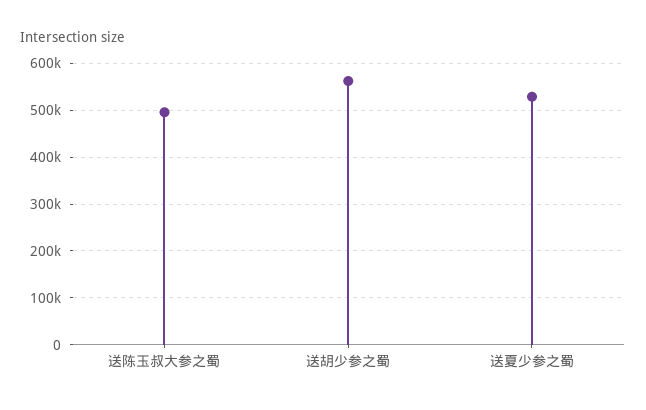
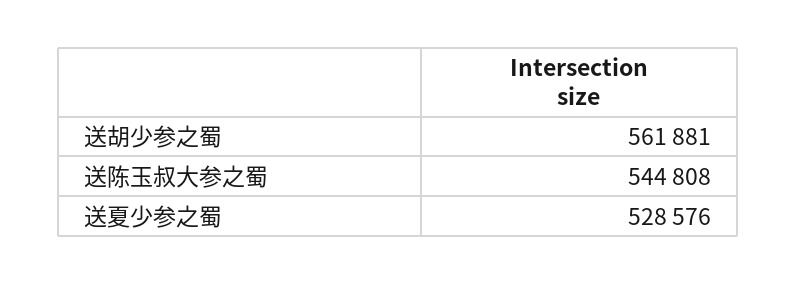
送陈玉叔大参之蜀: 500000 -> 544808

